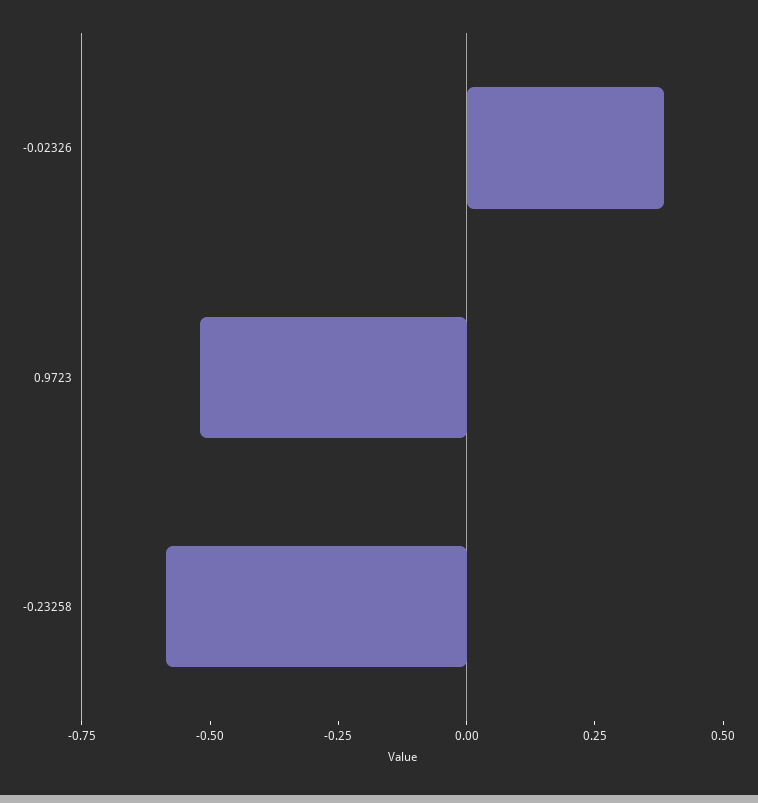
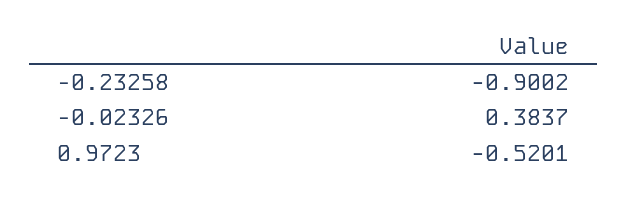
-0.23258: -0.6 -> -0.9002

